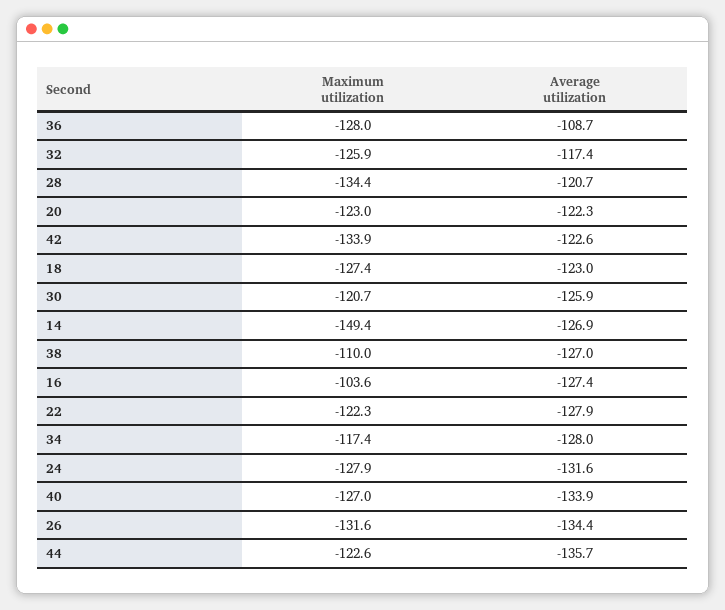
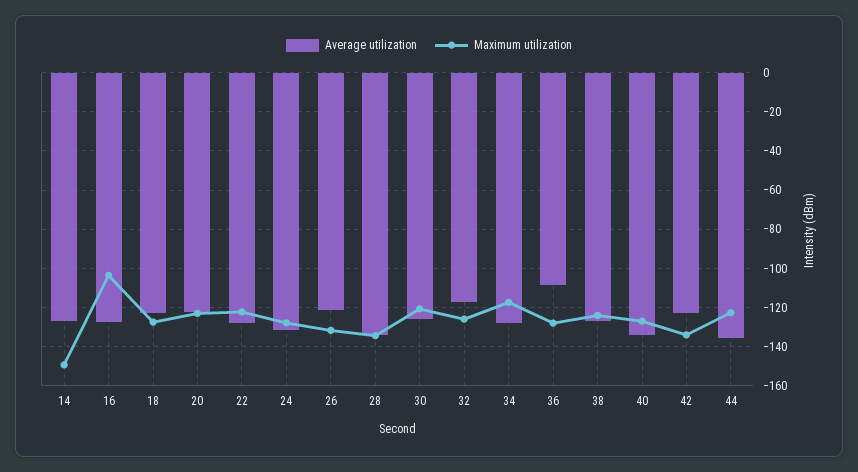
Average utilization, 28: -120.7 -> -135
Maximum utilization, 38: -110 -> -125
Average utilization, 26: -134.4 -> -120

